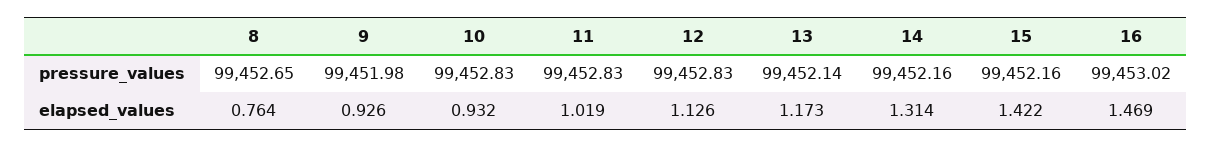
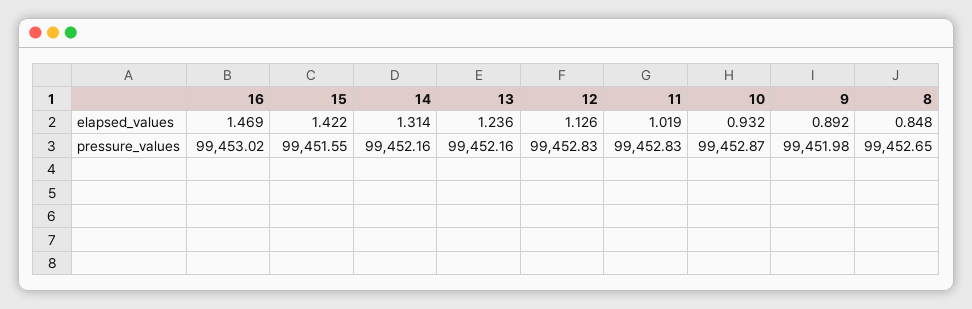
10, pressure_values: 99452.83 -> 99452.87
13, pressure_values: 99452.14 -> 99452.16
15, pressure_values: 99452.16 -> 99451.55
8, elapsed_values: 0.764 -> 0.848
9, elapsed_values: 0.926 -> 0.892
13, elapsed_values: 1.173 -> 1.236

